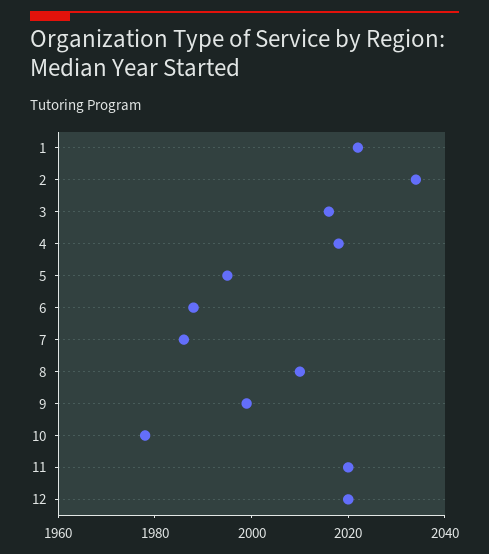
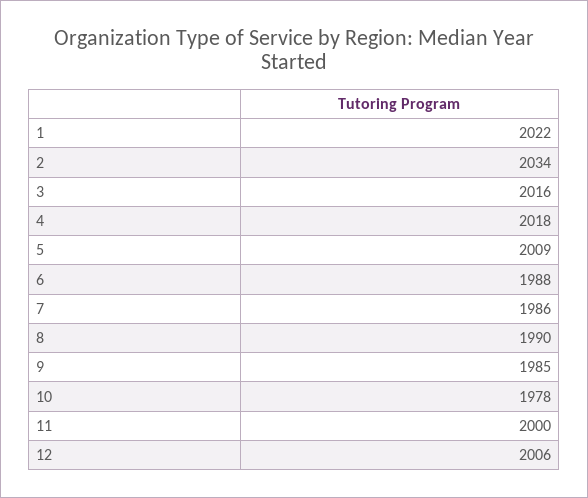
5: 1995 -> 2009
8: 2010 -> 1990
9: 2000 -> 1985
11: 2020 -> 2000
12: 2020 -> 2006

